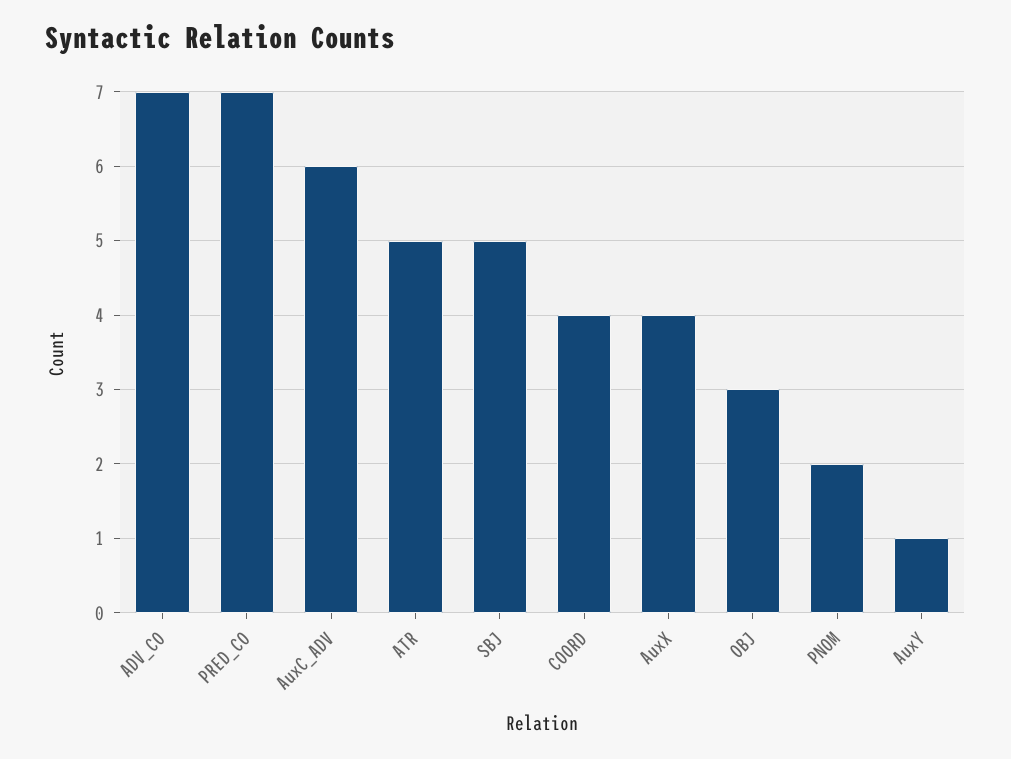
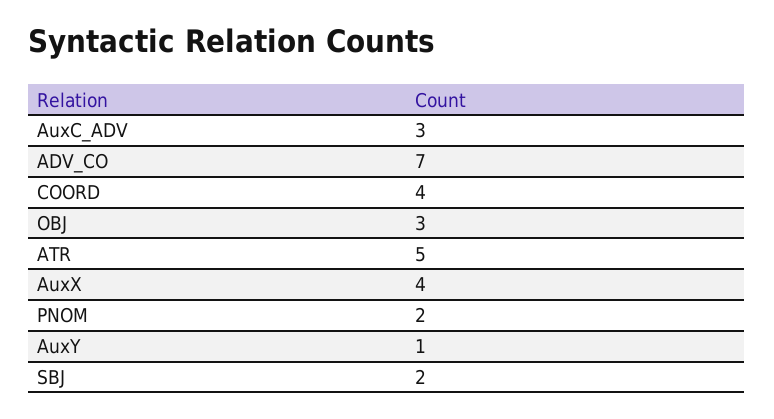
PRED_CO: 7 -> none
AuxC_ADV: 6 -> 3
SBJ: 5 -> 2

